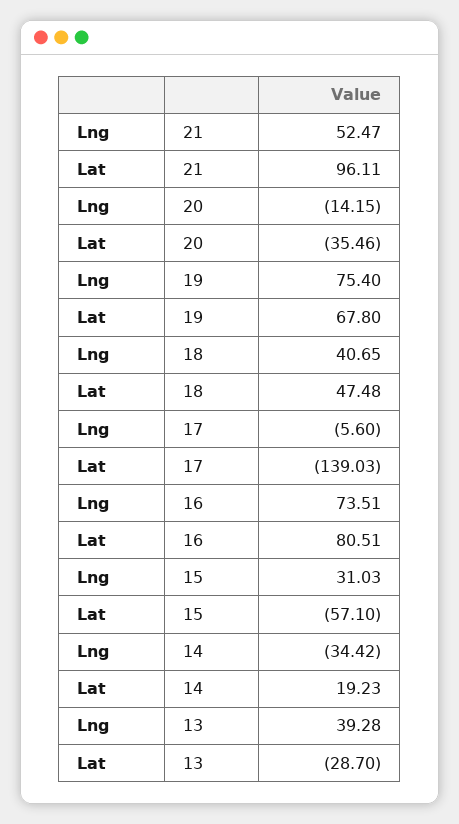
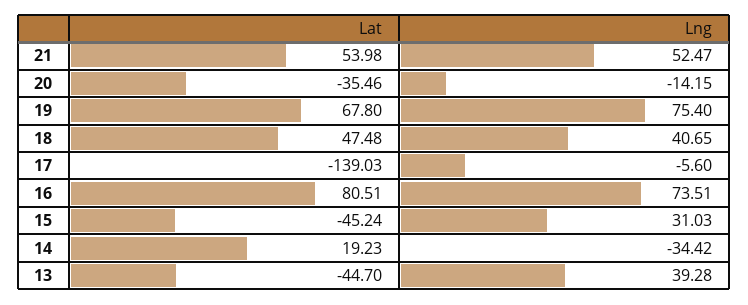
Lat, 21: 96.11 -> 53.98
Lat, 15: -57.1 -> -45.24
Lat, 13: -28.7 -> -44.7

